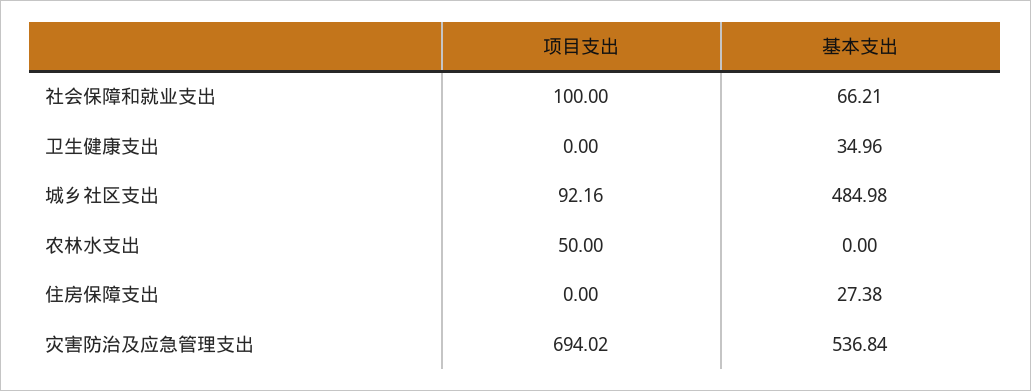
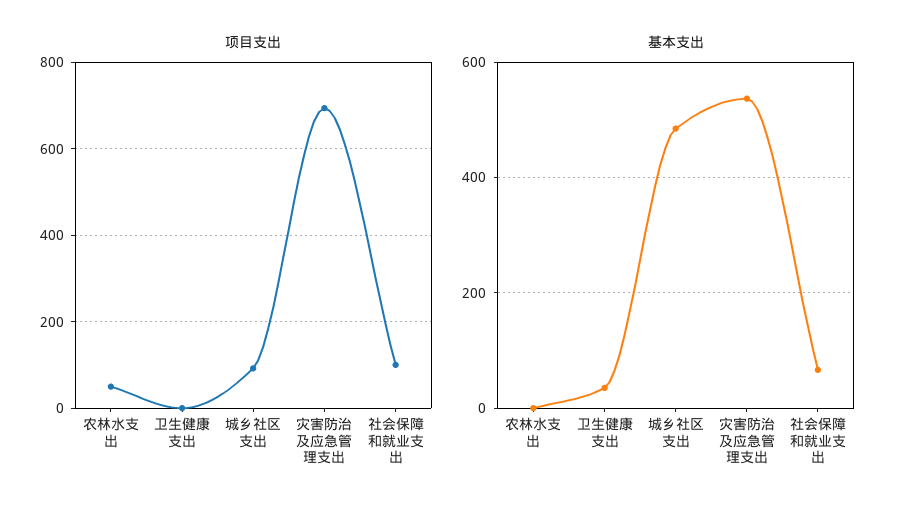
项目支出, 住房保障支出: 0 -> none
基本支出, 住房保障支出: 27.38 -> none

